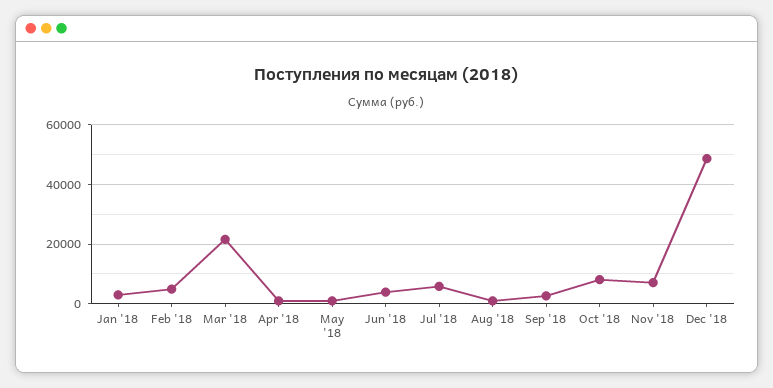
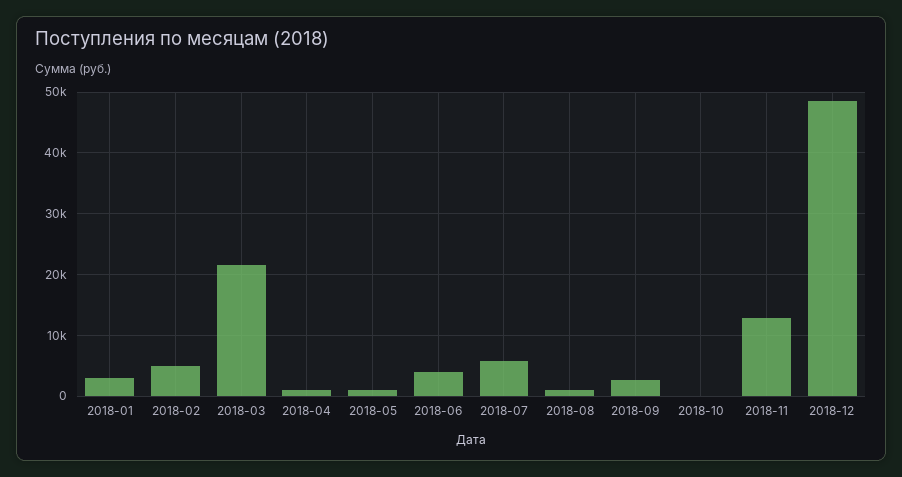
Oct '18: 7500 -> 0
Nov '18: 7500 -> 13000

